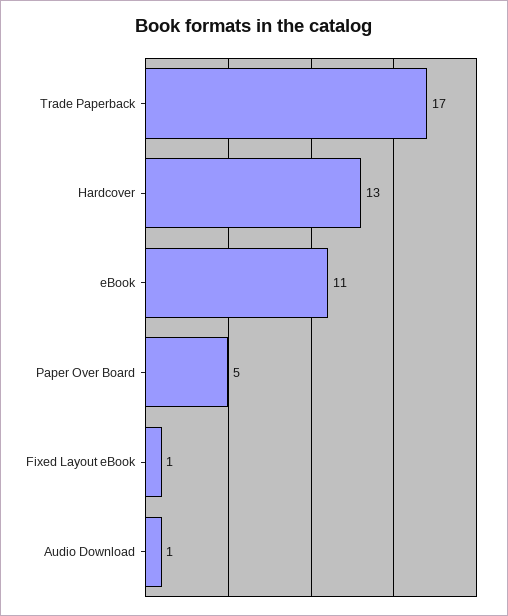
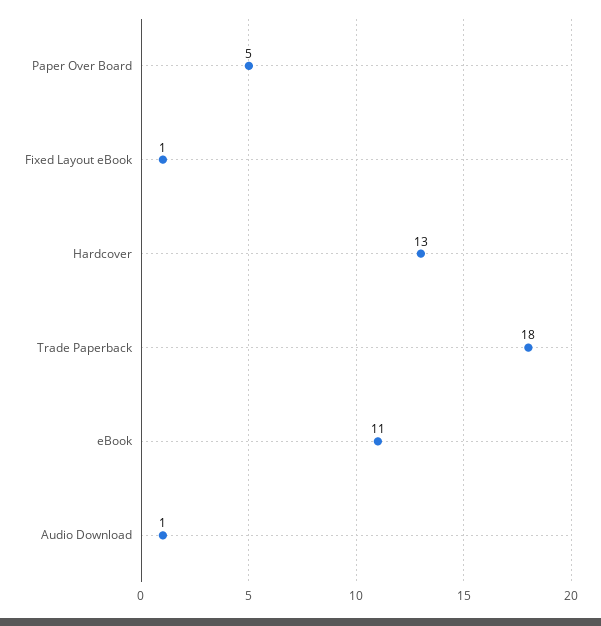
Trade Paperback: 17 -> 18

